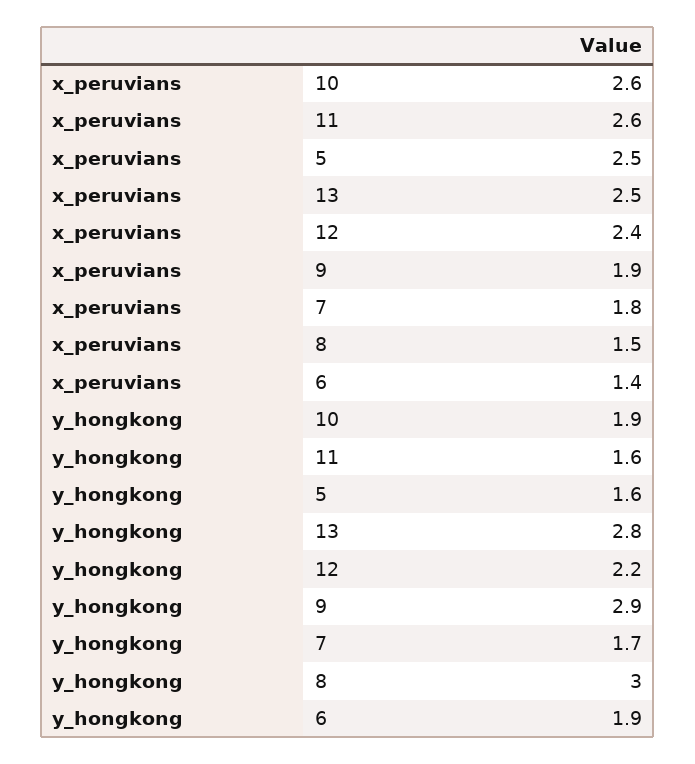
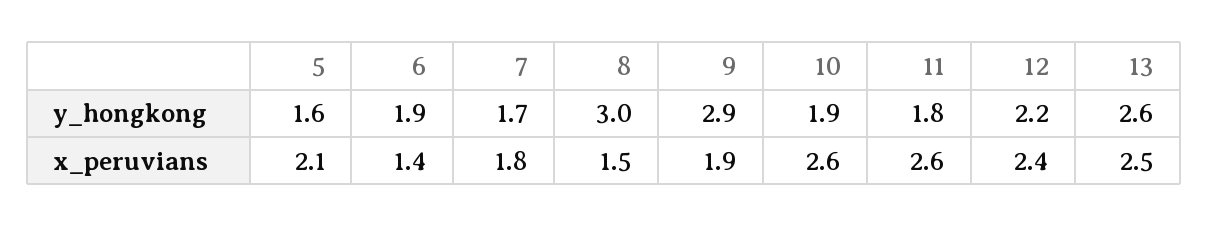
x_peruvians, 5: 2.5 -> 2.1
y_hongkong, 11: 1.6 -> 1.8
y_hongkong, 13: 2.8 -> 2.6

